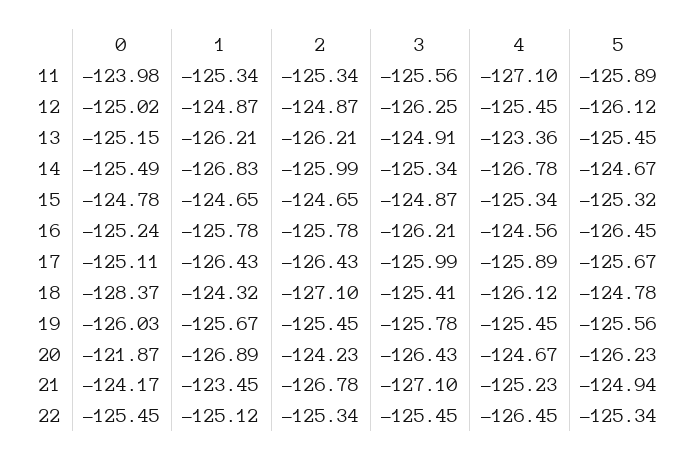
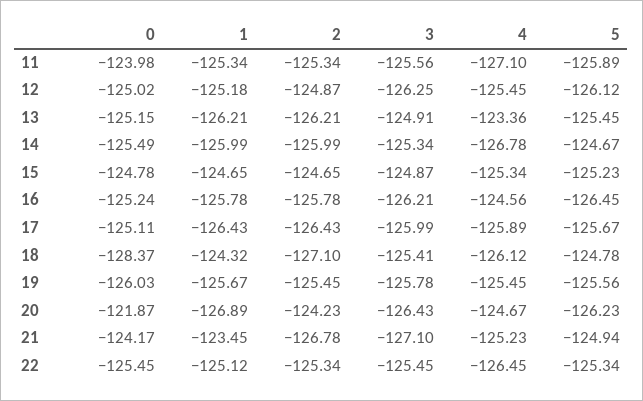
1, 12: -124.87 -> -125.18
1, 14: -126.83 -> -125.99
5, 15: -125.32 -> -125.23

